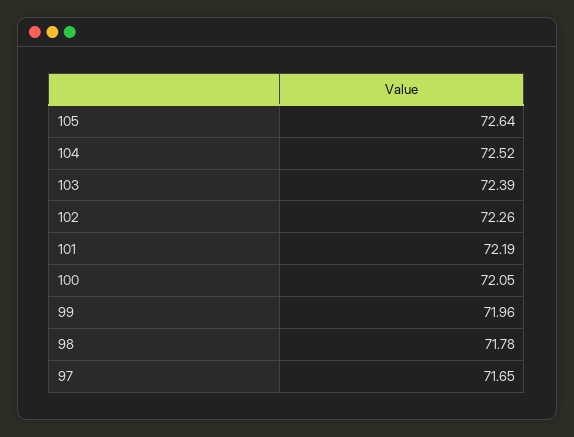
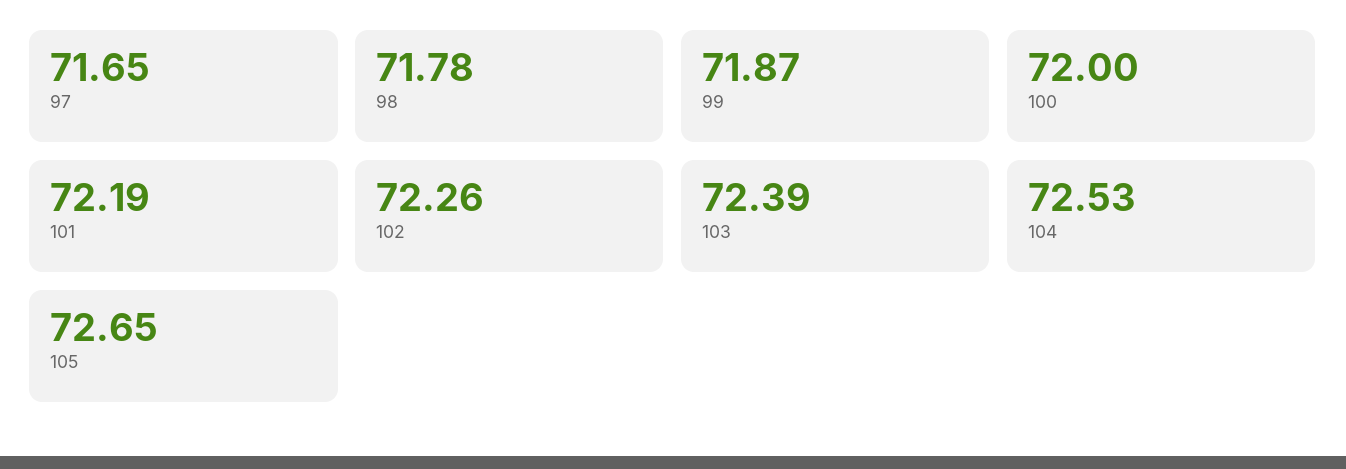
105: 72.64 -> 72.65
104: 72.52 -> 72.53
100: 72.05 -> 72
99: 71.96 -> 71.87

